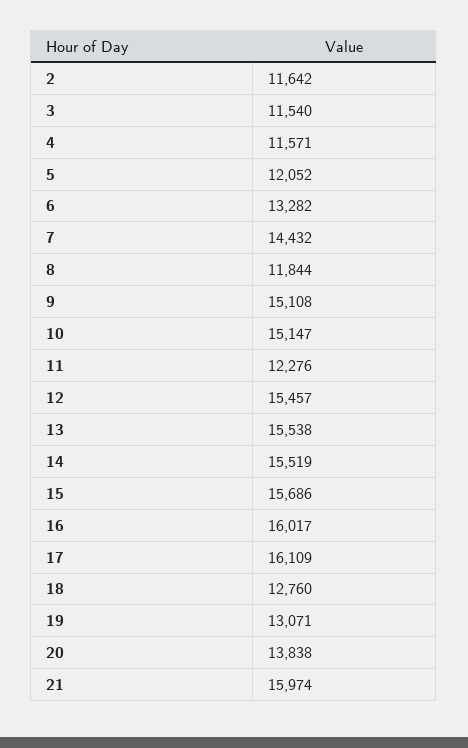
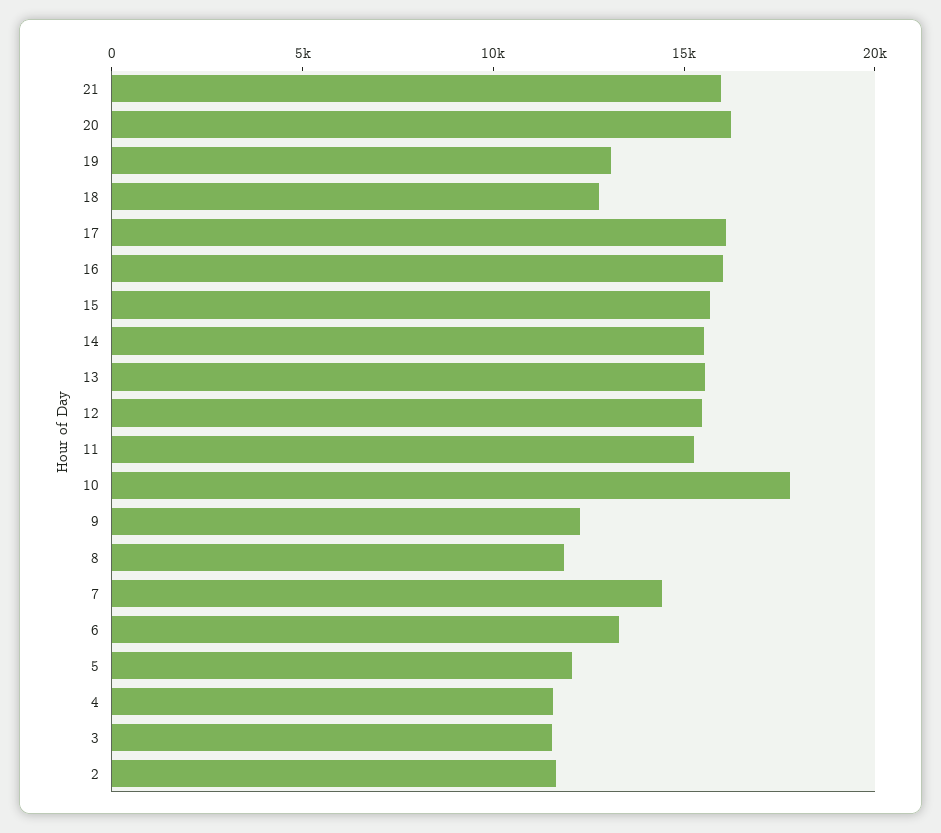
9: 15108 -> 12000
10: 15147 -> 18000
11: 12276 -> 15000
20: 13838 -> 16000

